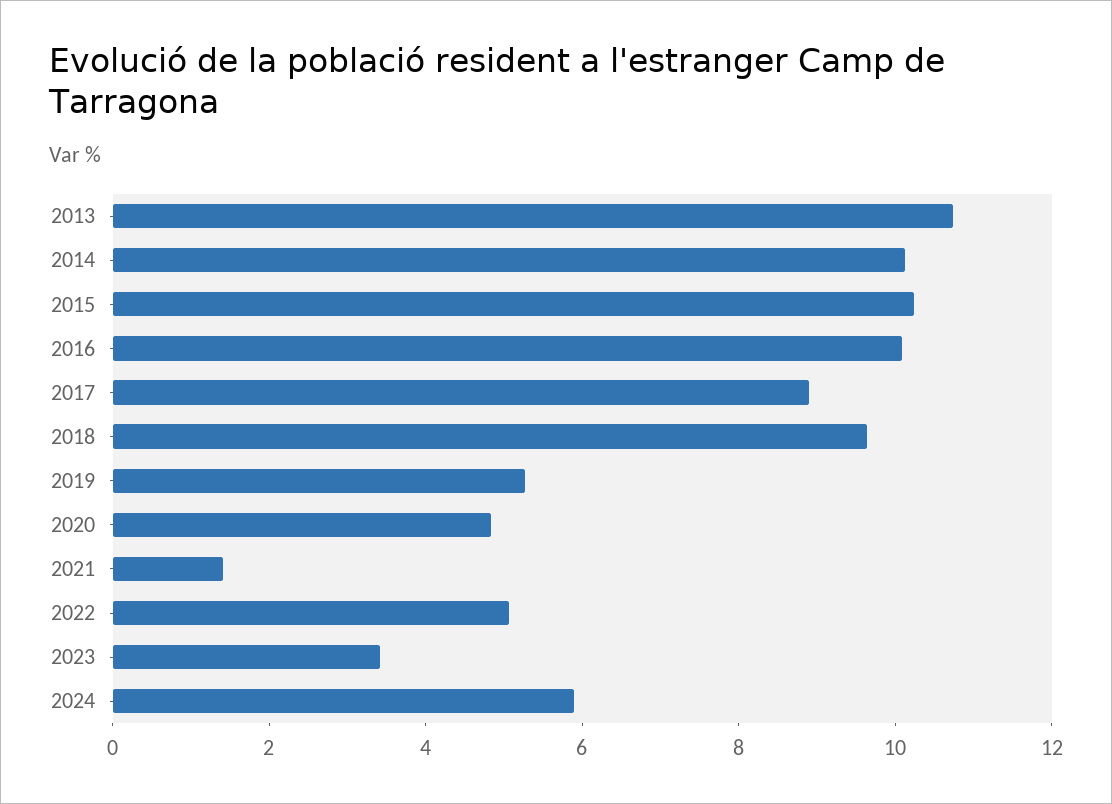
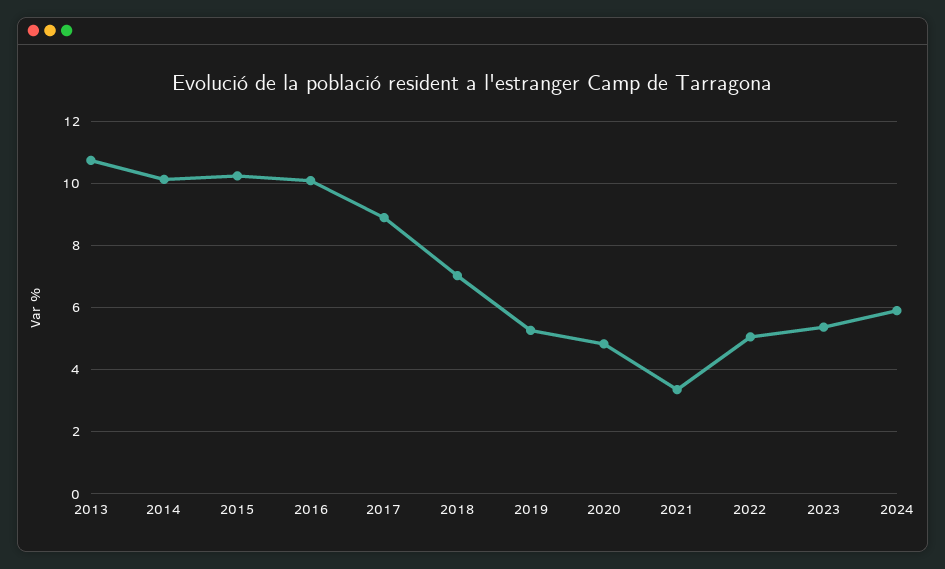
2018: 9.5 -> 7
2021: 1.5 -> 3.4
2023: 3.5 -> 5.4

